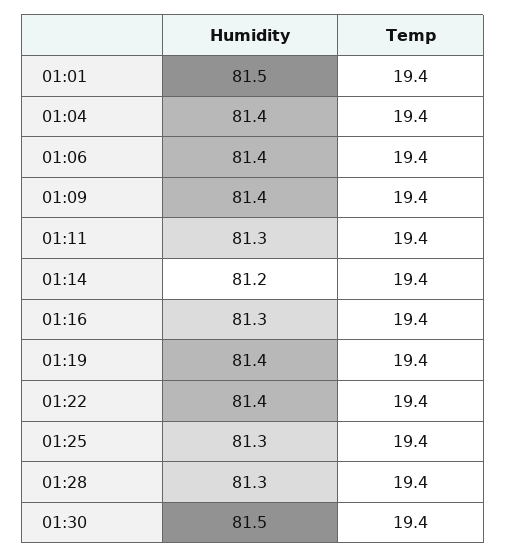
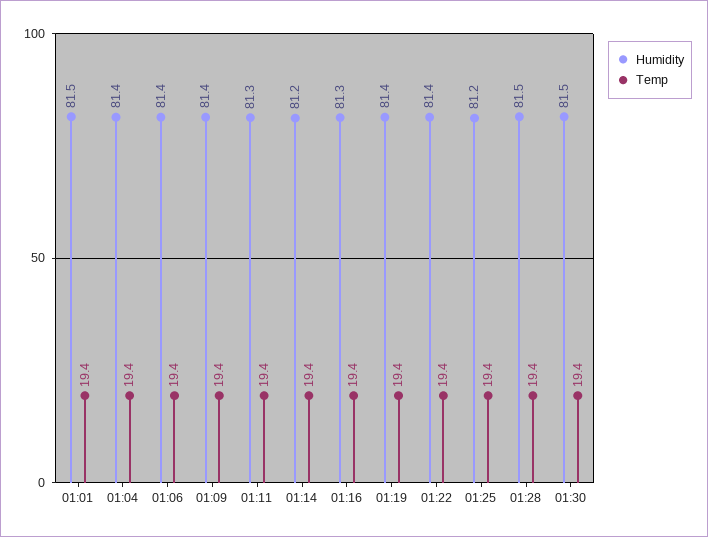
Humidity, 01:25: 81.3 -> 81.2
Humidity, 01:28: 81.3 -> 81.5

